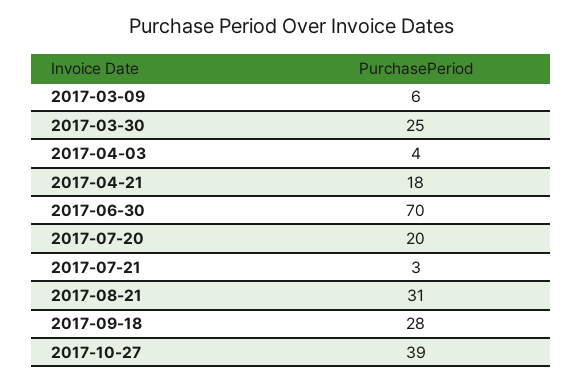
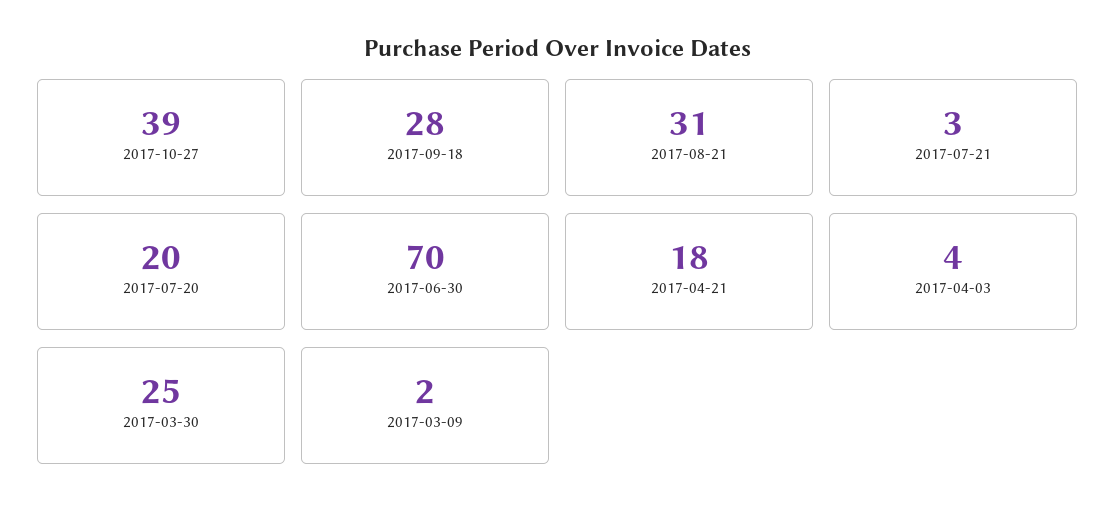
2017-03-09: 6 -> 2

